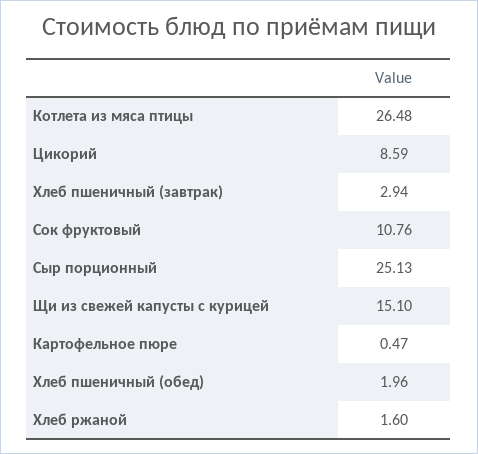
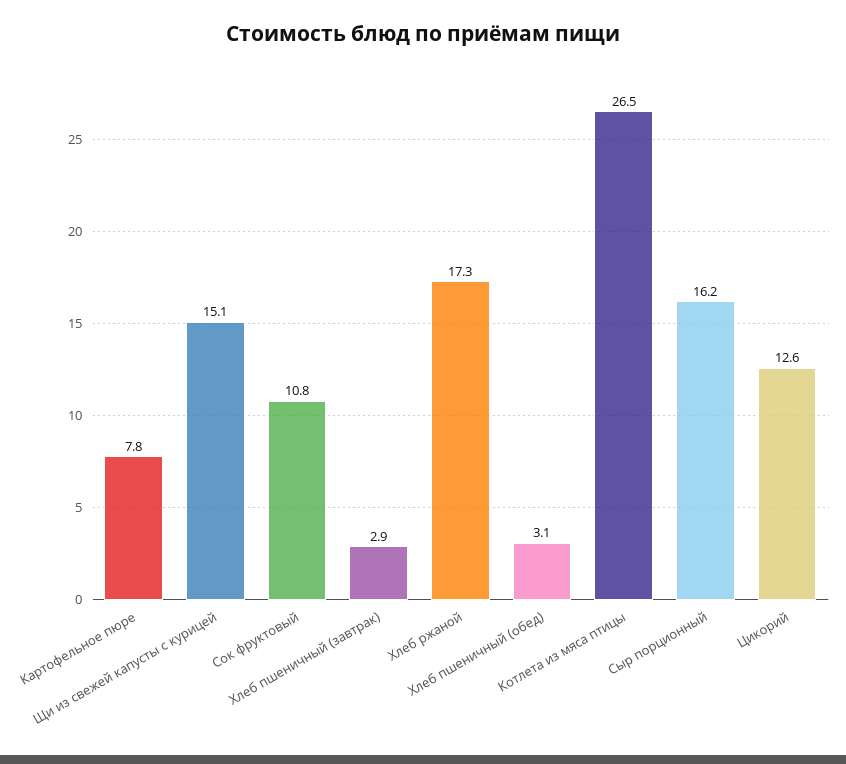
Цикорий: 8.59 -> 12.6
Сыр порционный: 25.13 -> 16.2
Картофельное пюре: 0.47 -> 7.8
Хлеб пшеничный (обед): 1.96 -> 3.1
Хлеб ржаной: 1.6 -> 17.3

